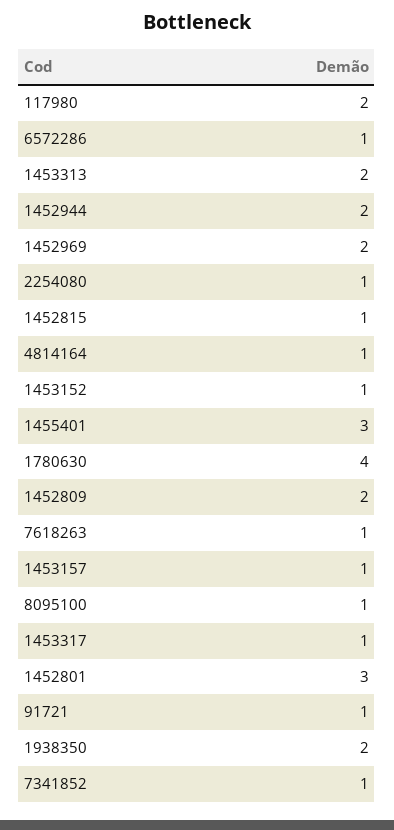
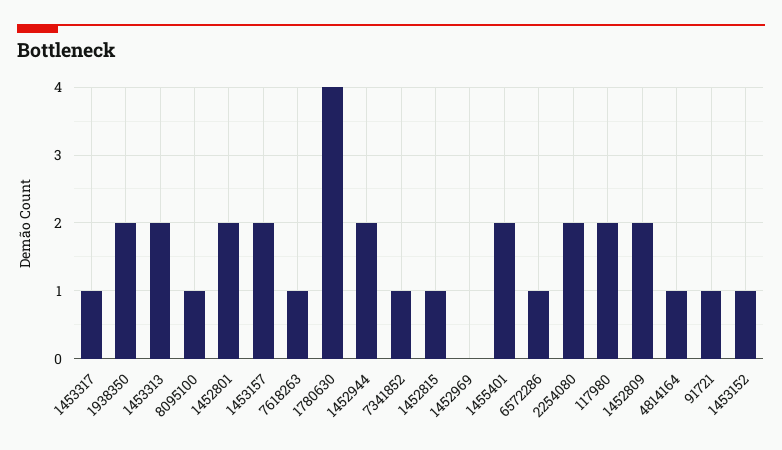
1452969: 2 -> 0
2254080: 1 -> 2
1455401: 3 -> 2
1453157: 1 -> 2
1452801: 3 -> 2

